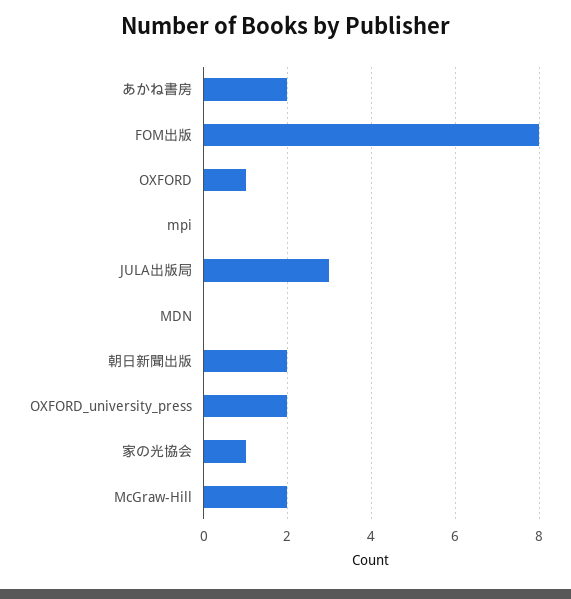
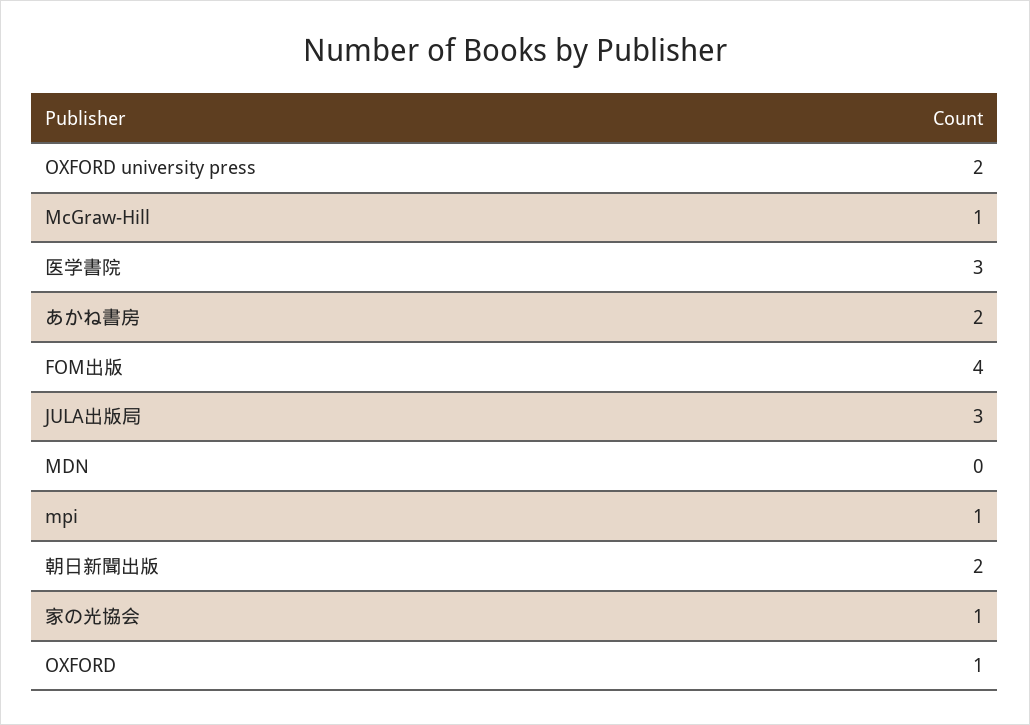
FOM出版: 8 -> 4
mpi: 0 -> 1
McGraw-Hill: 2 -> 1
医学書院: none -> 3

